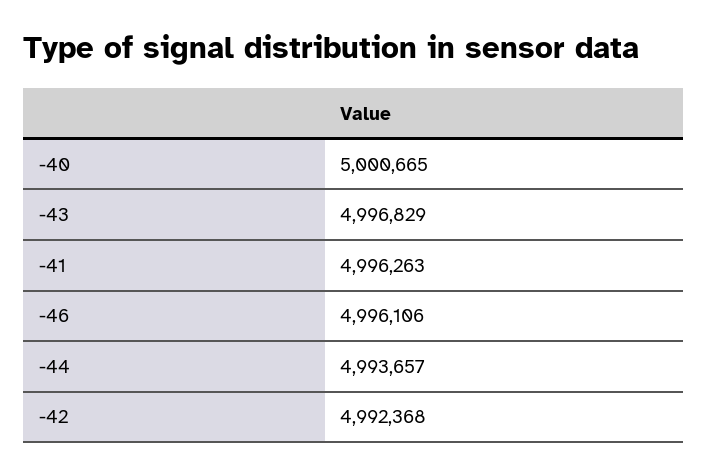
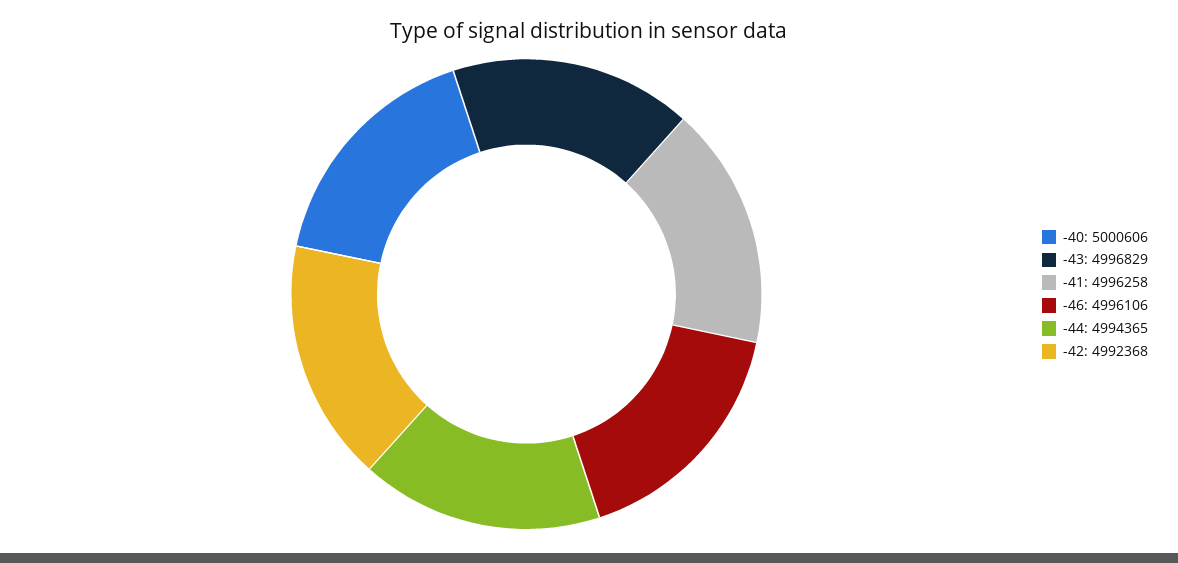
-40: 5000665 -> 5000606
-41: 4996263 -> 4996258
-44: 4993657 -> 4994365

